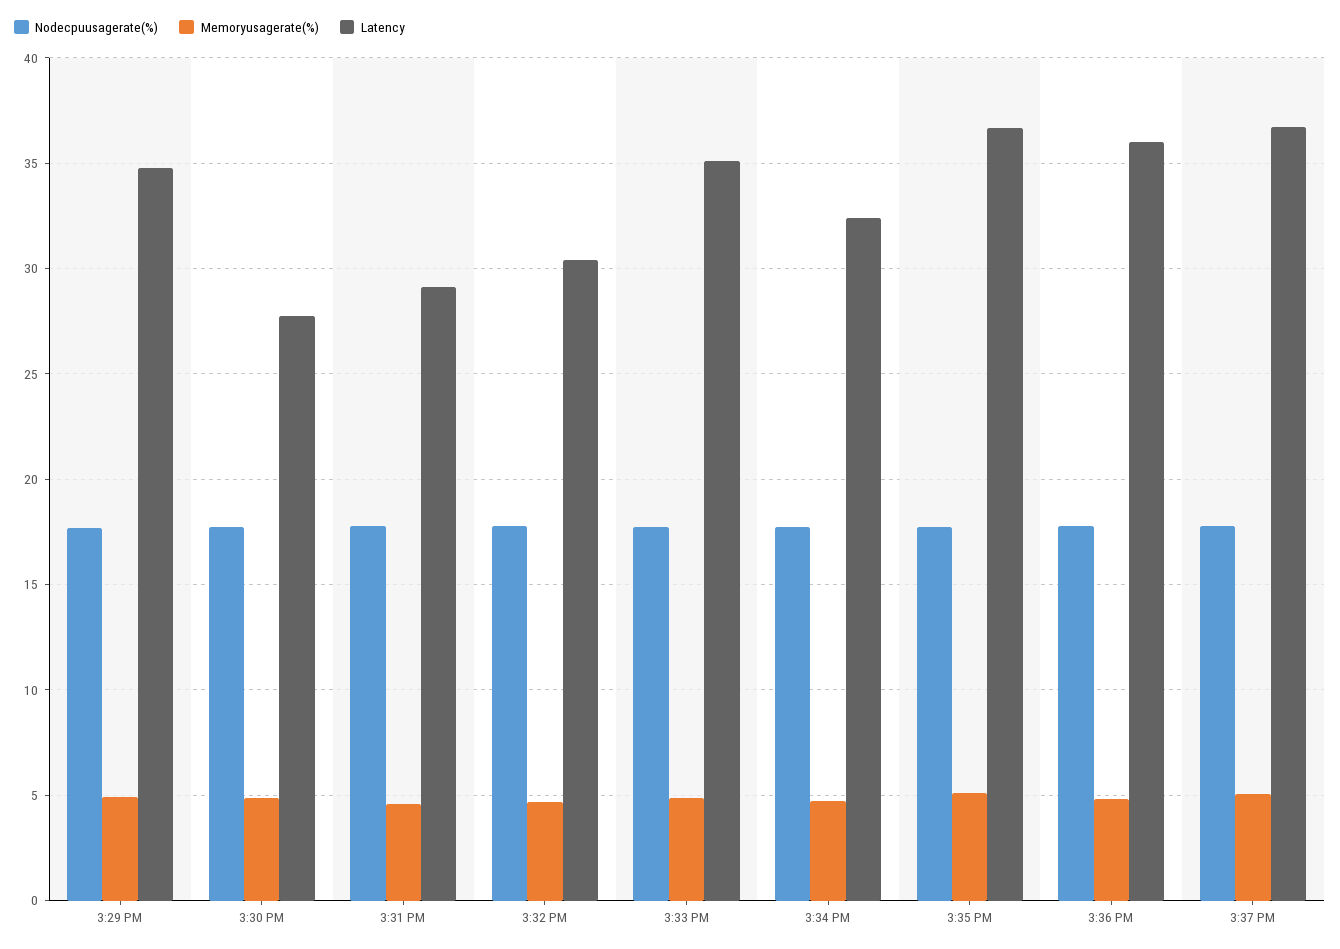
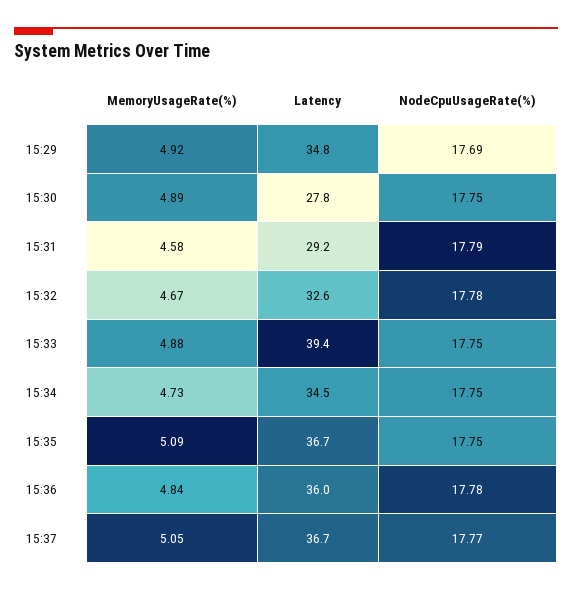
Latency, 3:32 PM: 30.5 -> 32.6
Latency, 3:33 PM: 35 -> 39.4
Latency, 3:34 PM: 32.5 -> 34.5

